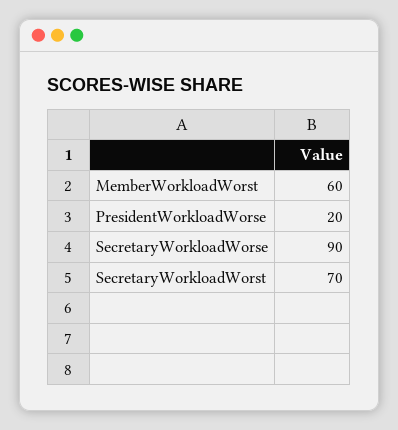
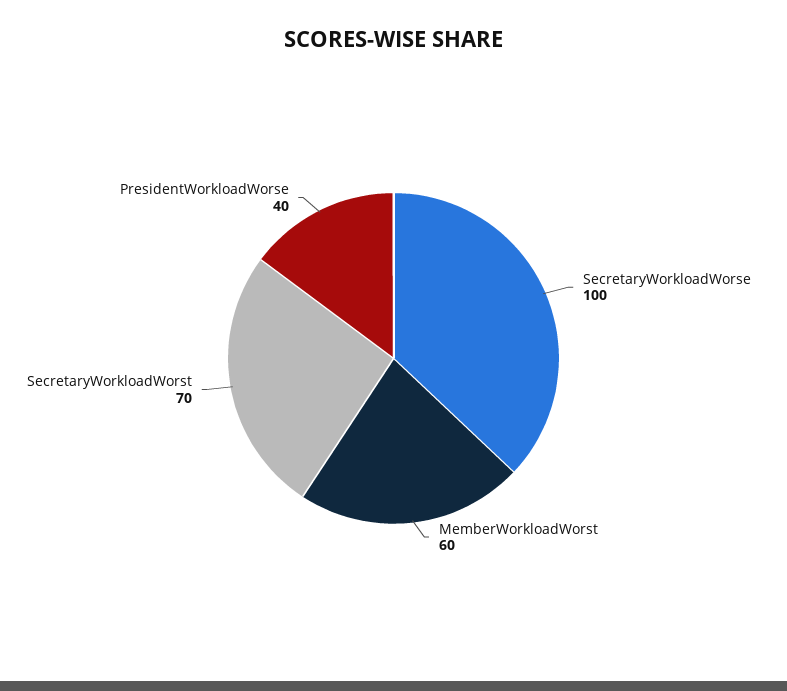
PresidentWorkloadWorse: 20 -> 40
SecretaryWorkloadWorse: 90 -> 100

